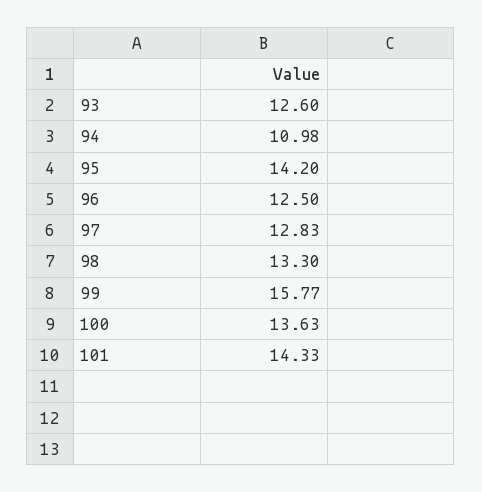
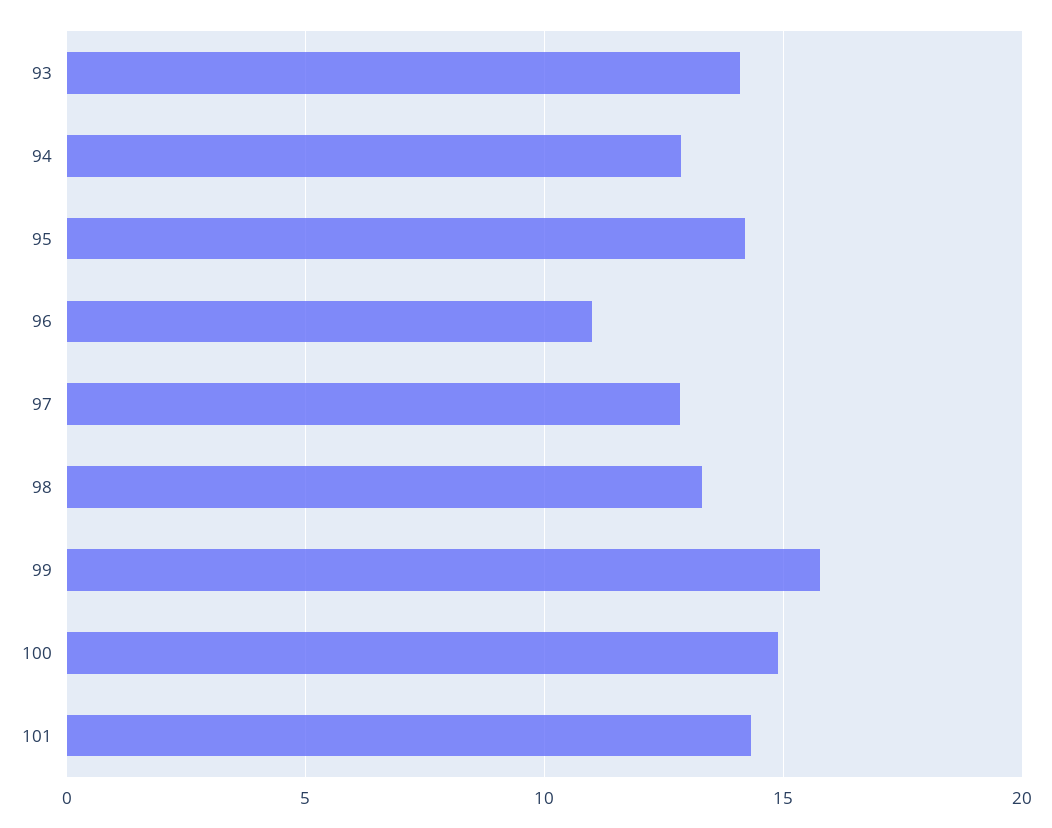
93: 12.6 -> 14
94: 10.98 -> 13
96: 12.5 -> 11
100: 13.63 -> 15

